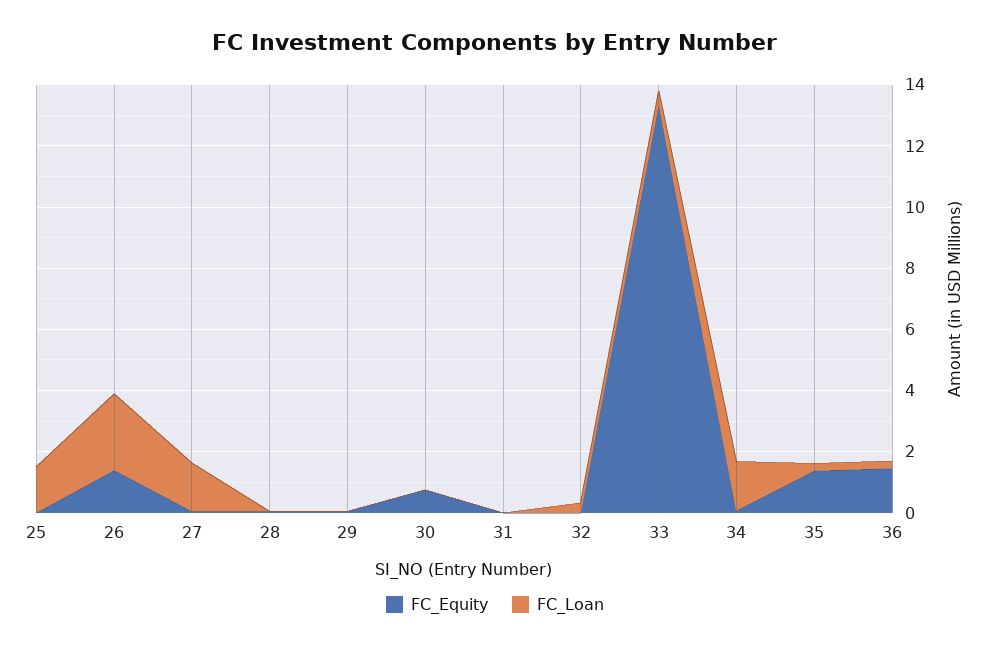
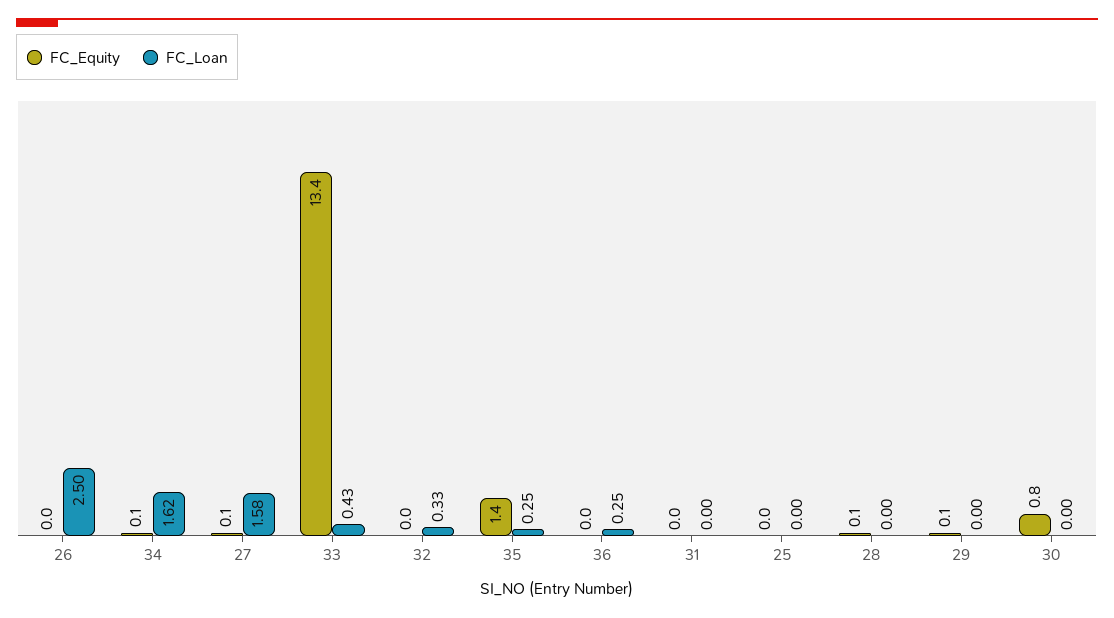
FC_Loan, 25: 1.5 -> 0
FC_Equity, 26: 1.5 -> 0
FC_Equity, 36: 1.5 -> 0

